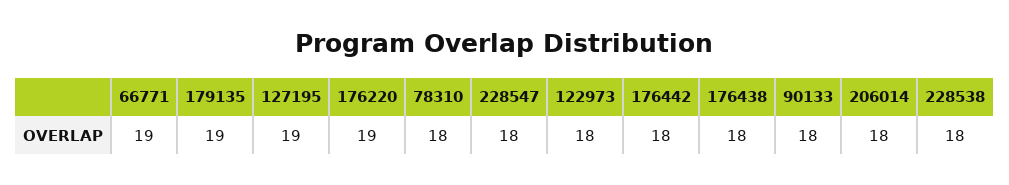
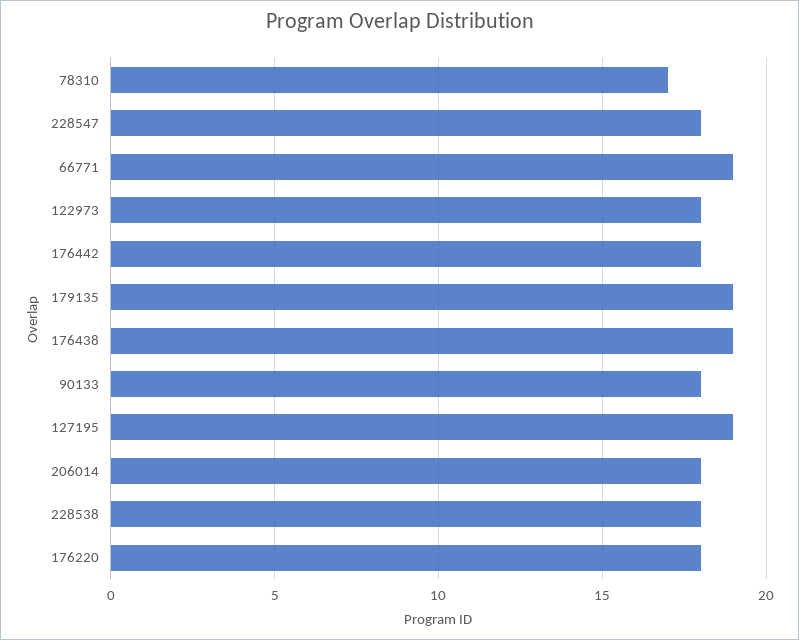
176220: 19 -> 18
78310: 18 -> 17
176438: 18 -> 19

